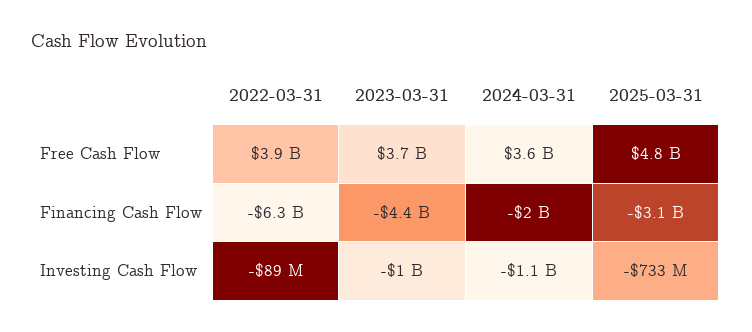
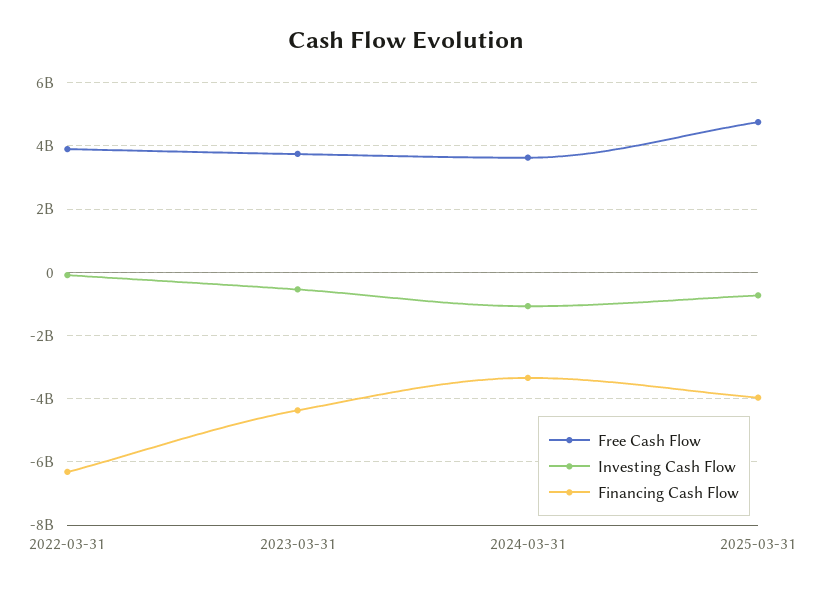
Financing Cash Flow, 2024-03-31: -2000000000 -> -3400000000
Financing Cash Flow, 2025-03-31: -3100000000 -> -4000000000
Investing Cash Flow, 2023-03-31: -1000000000 -> -600000000

